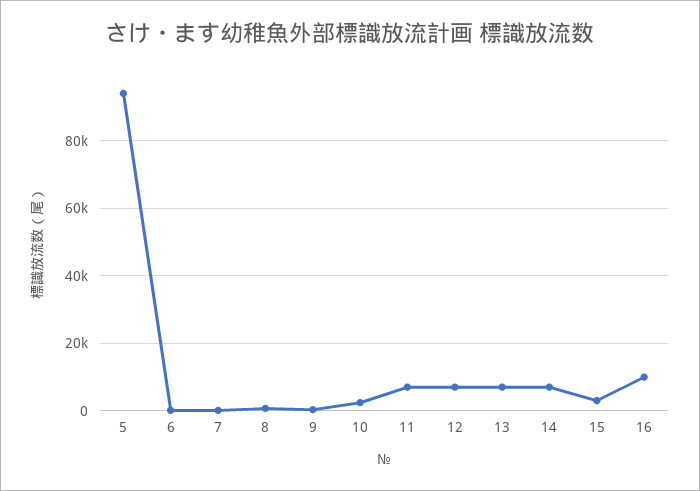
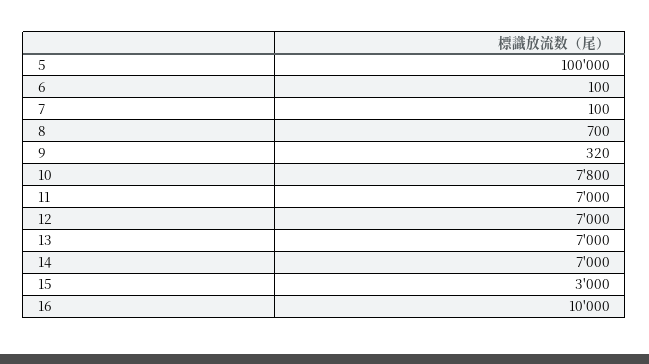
5: 94000 -> 100000
10: 2000 -> 7800

